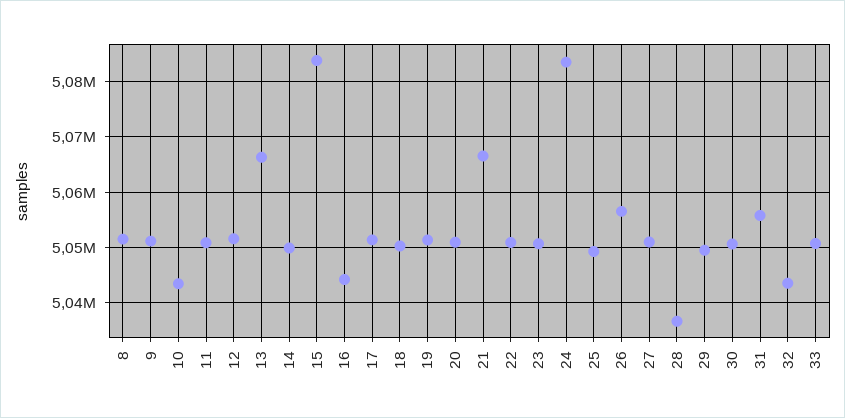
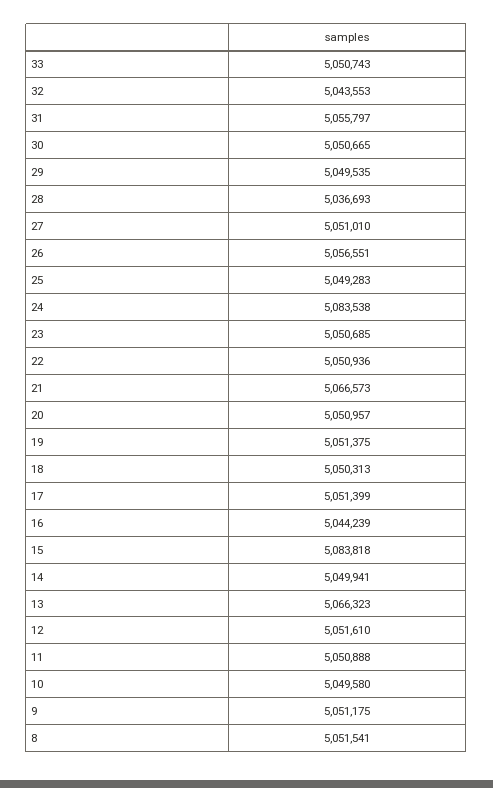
10: 5044000 -> 5049580

